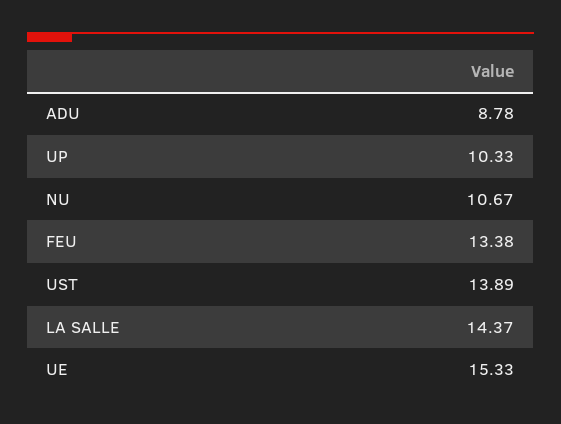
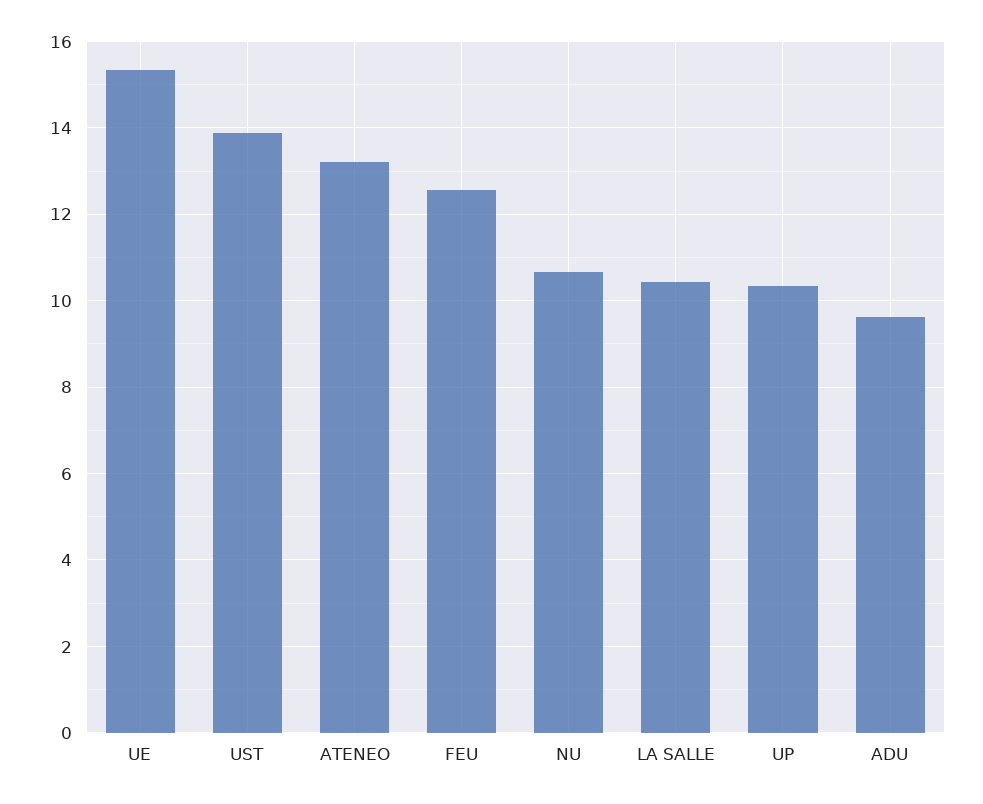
ADU: 8.78 -> 9.6
FEU: 13.38 -> 12.6
LA SALLE: 14.37 -> 10.4
ATENEO: none -> 13.2

